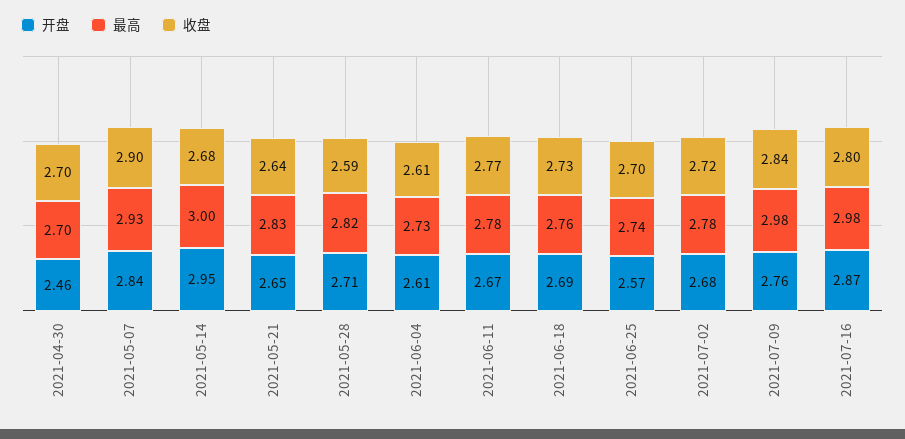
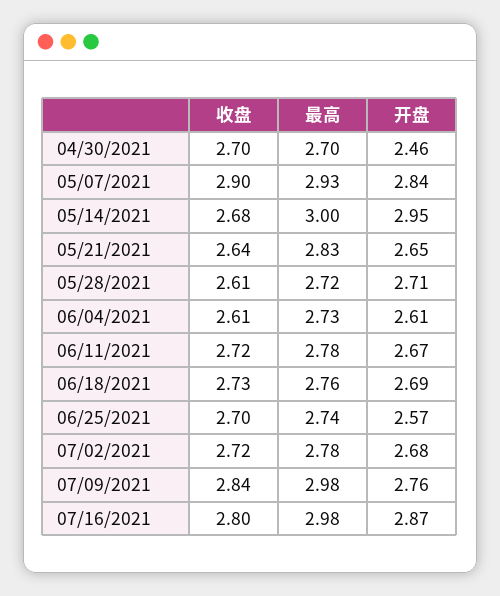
最高, 2021-05-28: 2.82 -> 2.72
收盘, 2021-05-28: 2.59 -> 2.61
收盘, 2021-06-11: 2.77 -> 2.72

